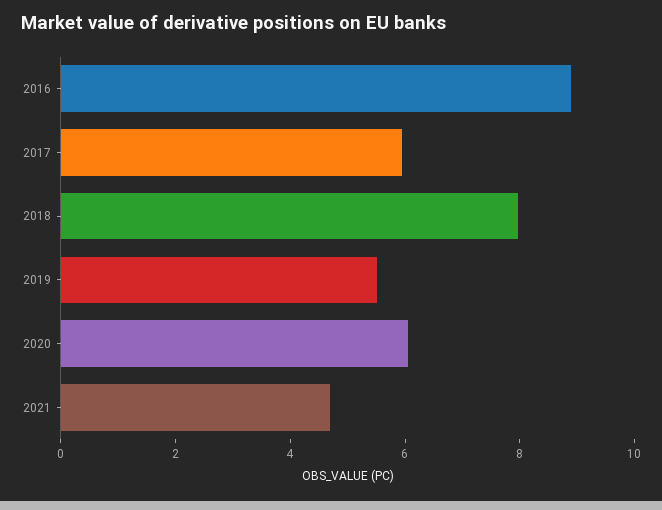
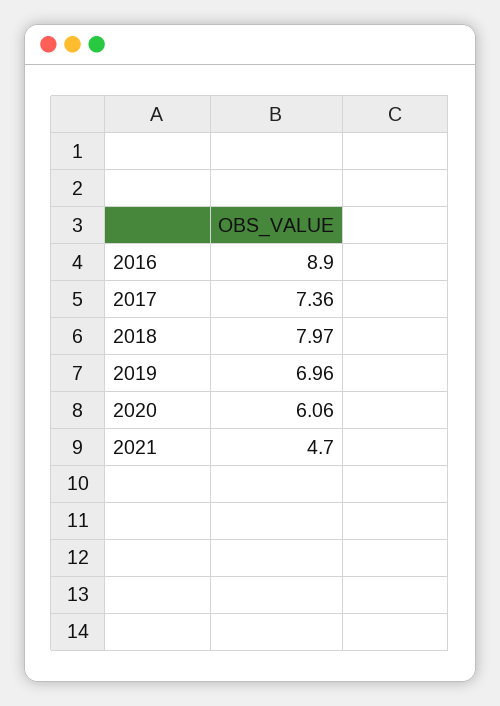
2017: 6 -> 7.36
2019: 5.5 -> 6.96

